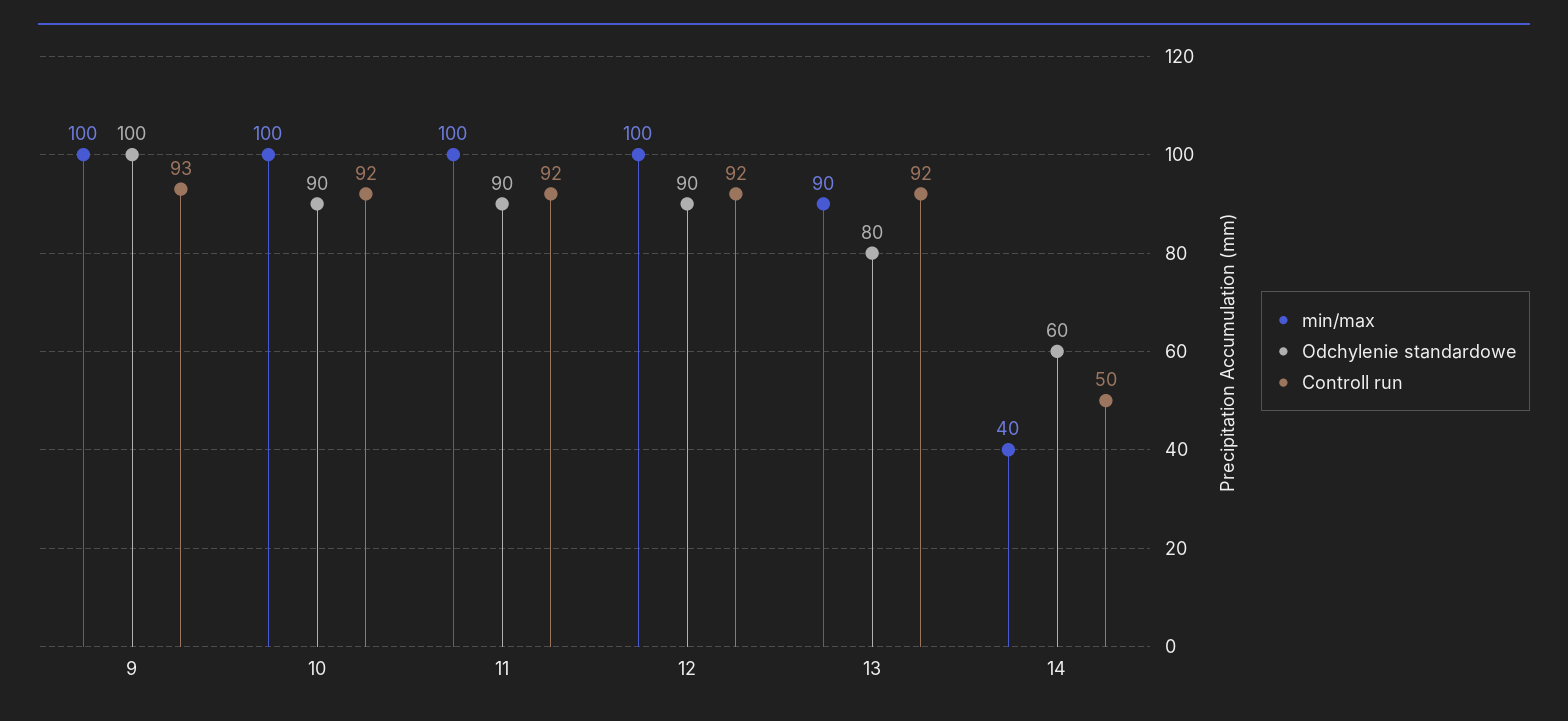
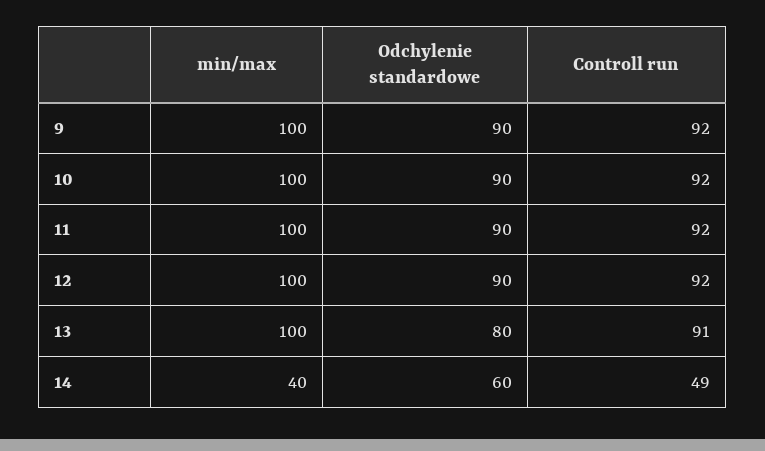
Odchylenie standardowe, 9: 100 -> 90
Controll run, 9: 93 -> 92
min/max, 13: 90 -> 100
Controll run, 13: 92 -> 91
Controll run, 14: 50 -> 49

